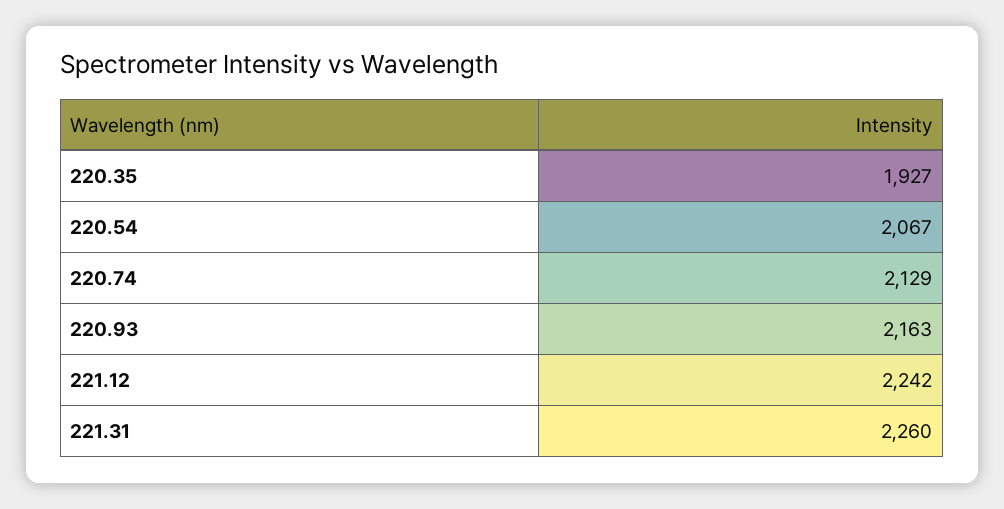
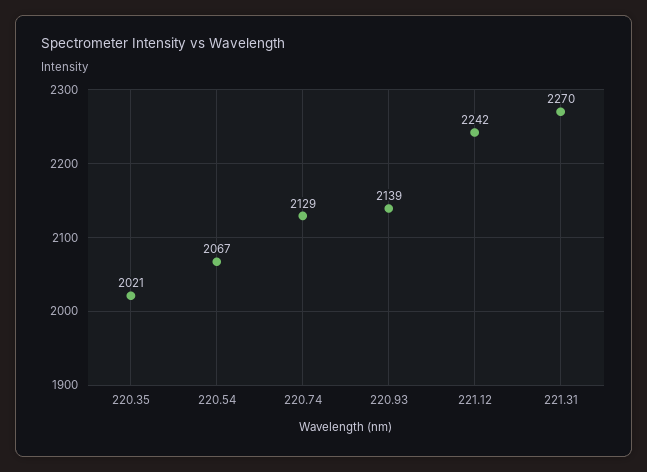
220.35: 1927 -> 2021
220.93: 2163 -> 2139
221.31: 2260 -> 2270

